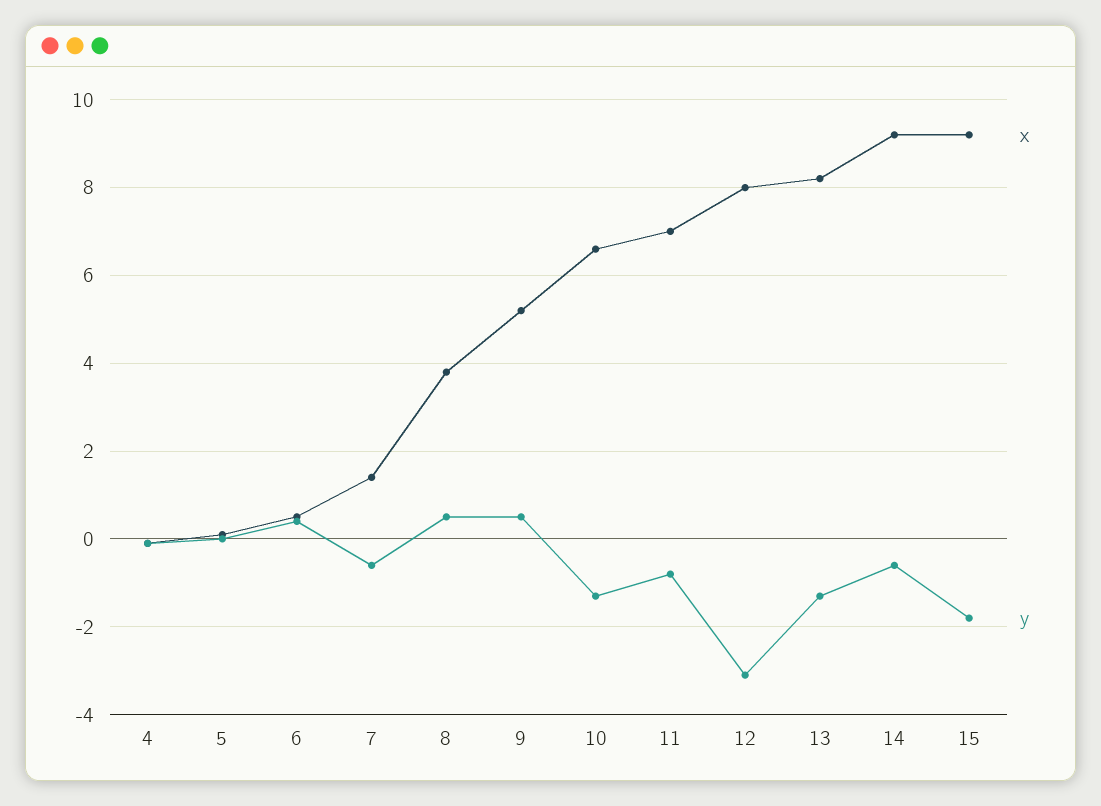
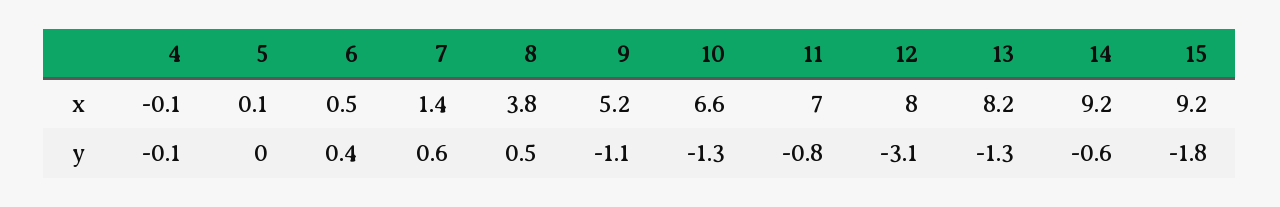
y, 7: -0.5 -> 0.6
y, 9: 0.5 -> -1.1

